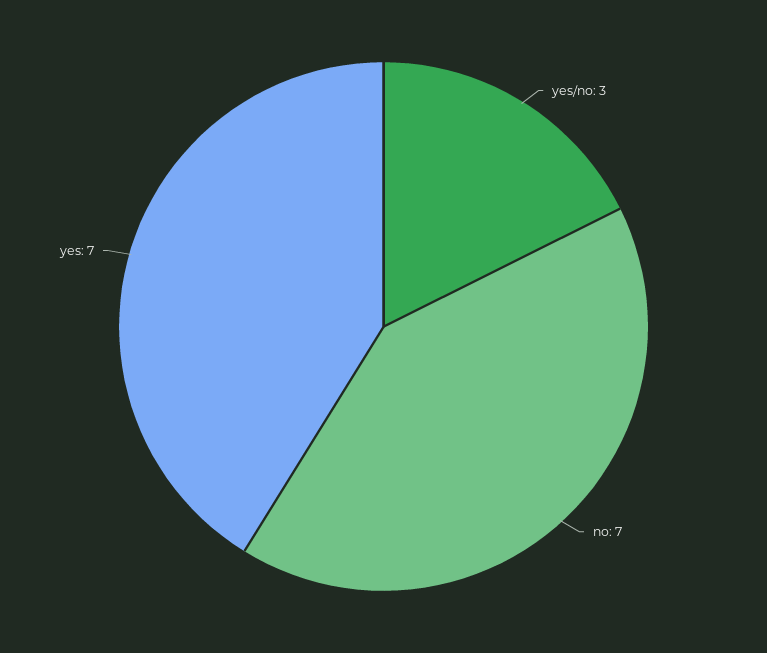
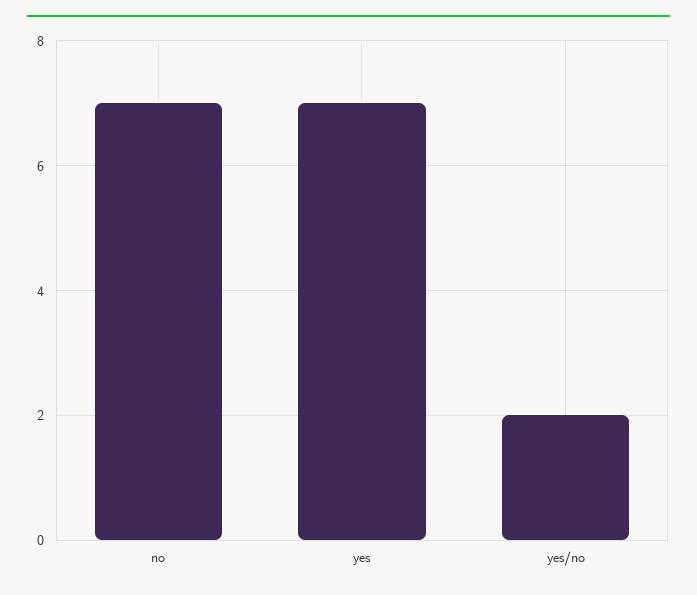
yes/no: 3 -> 2

